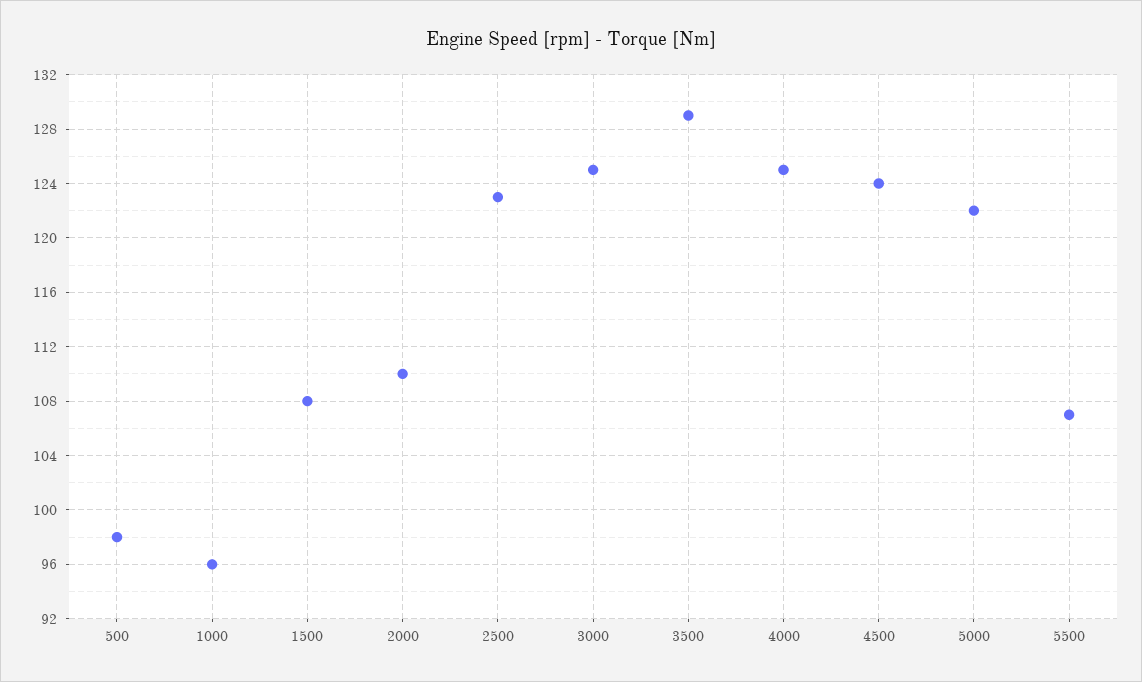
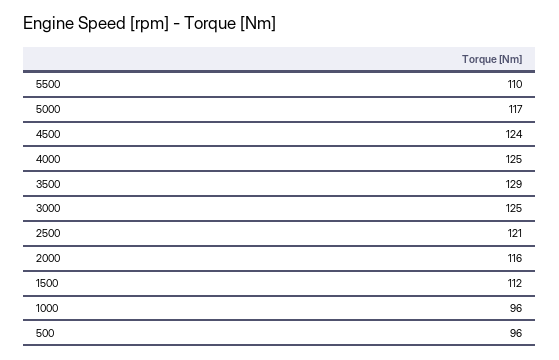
500: 98 -> 96
1500: 108 -> 112
2000: 110 -> 116
2500: 123 -> 121
5000: 122 -> 117
5500: 107 -> 110

